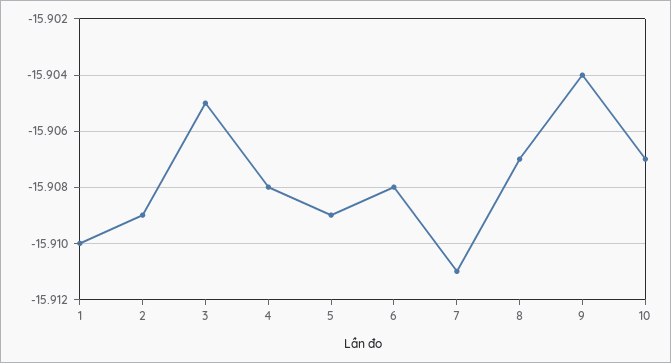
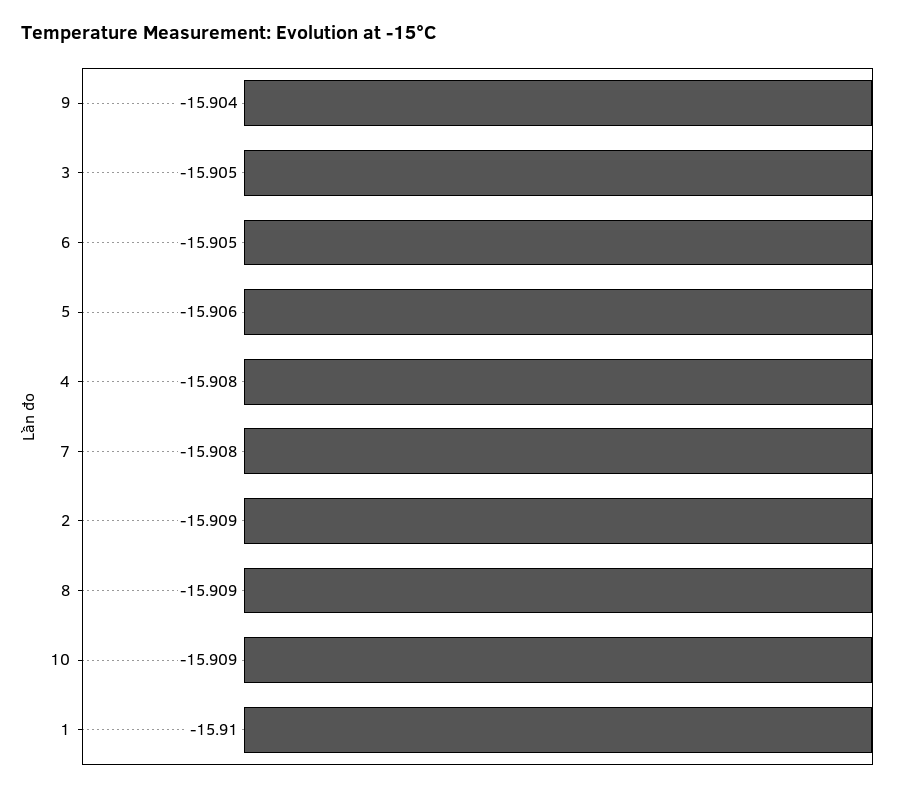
5: -15.909 -> -15.906
6: -15.908 -> -15.905
7: -15.911 -> -15.908
8: -15.907 -> -15.909
10: -15.907 -> -15.909

